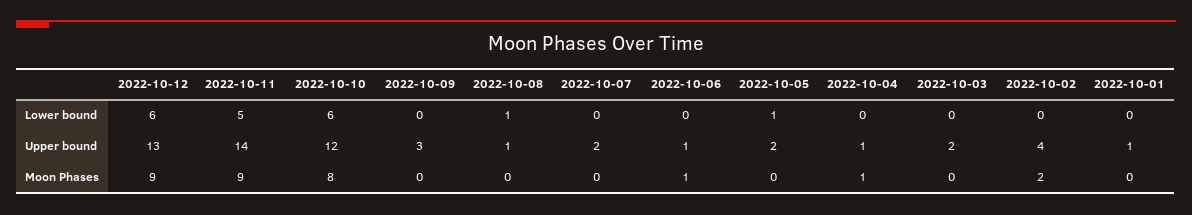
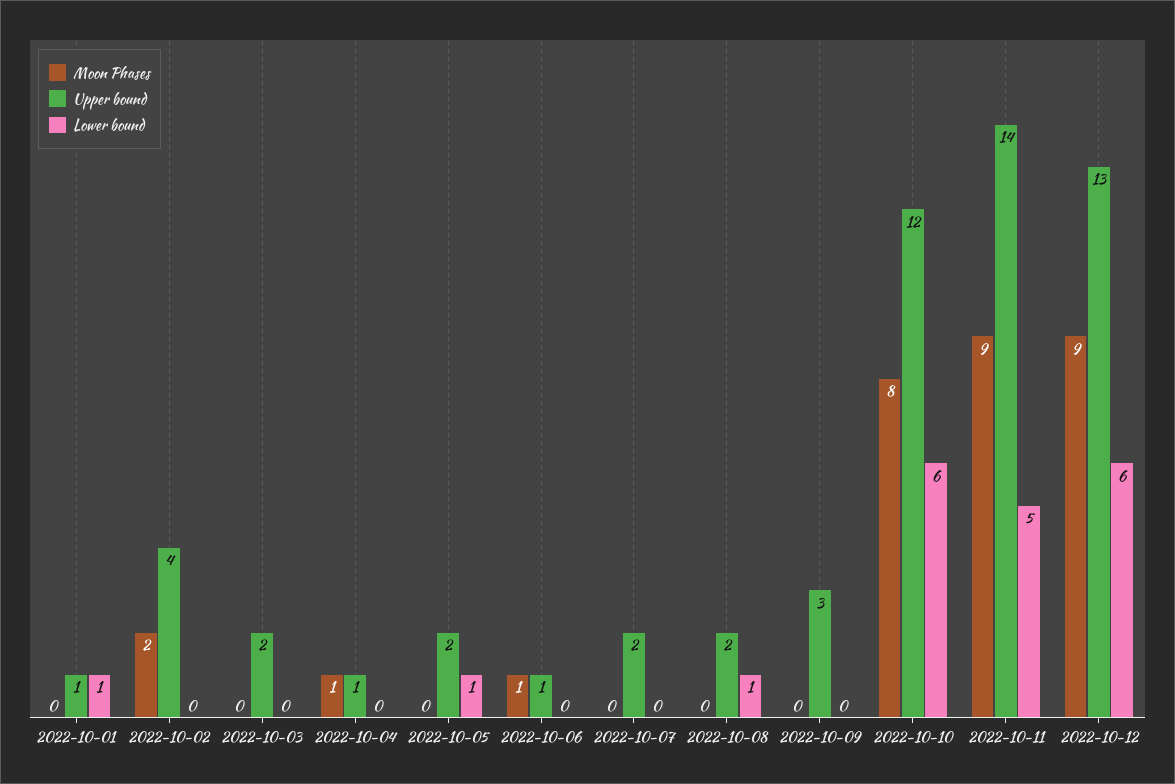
Lower bound, 2022-10-01: 0 -> 1
Upper bound, 2022-10-08: 1 -> 2

